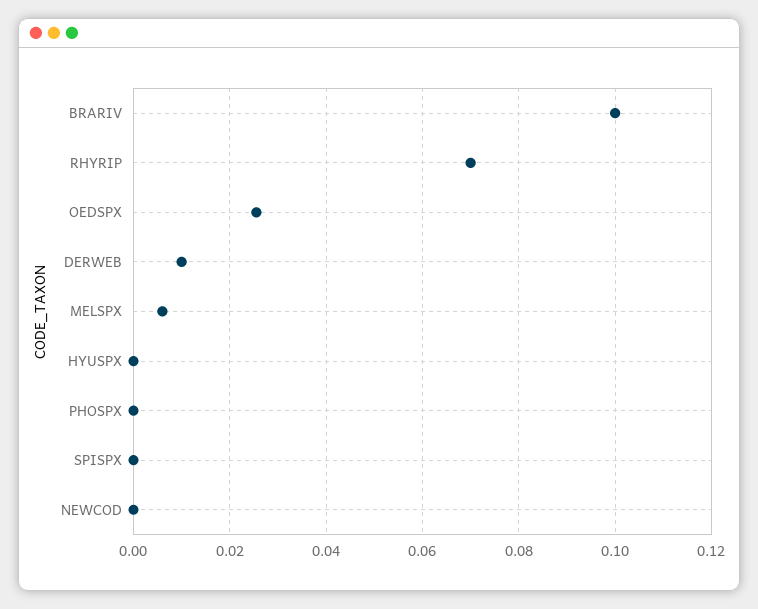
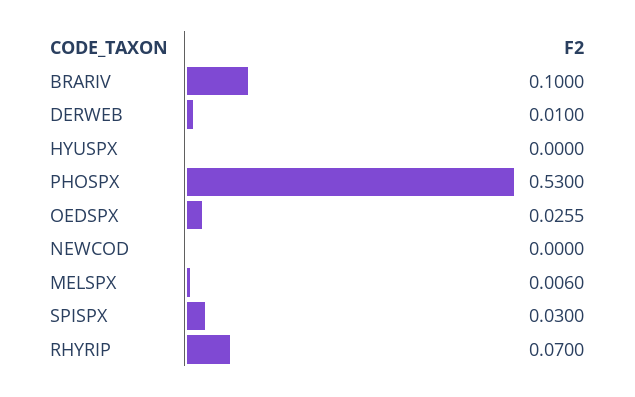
PHOSPX: 0 -> 0.53
SPISPX: 0 -> 0.03

